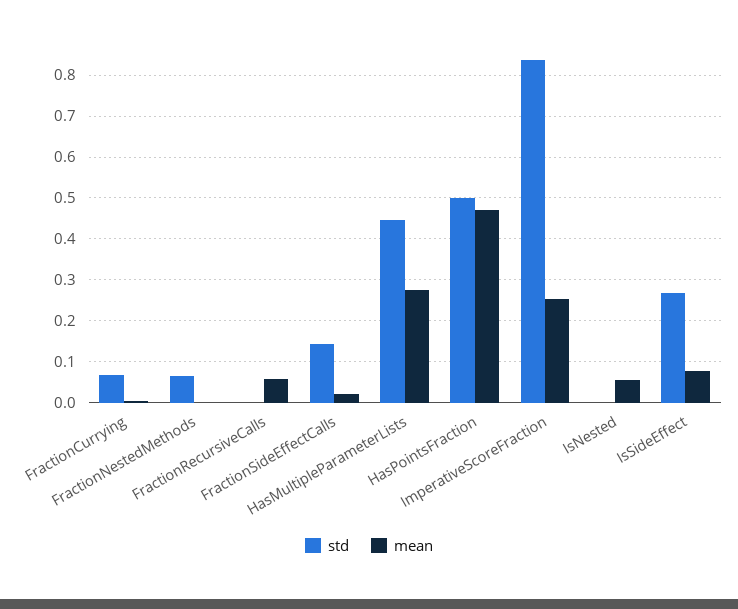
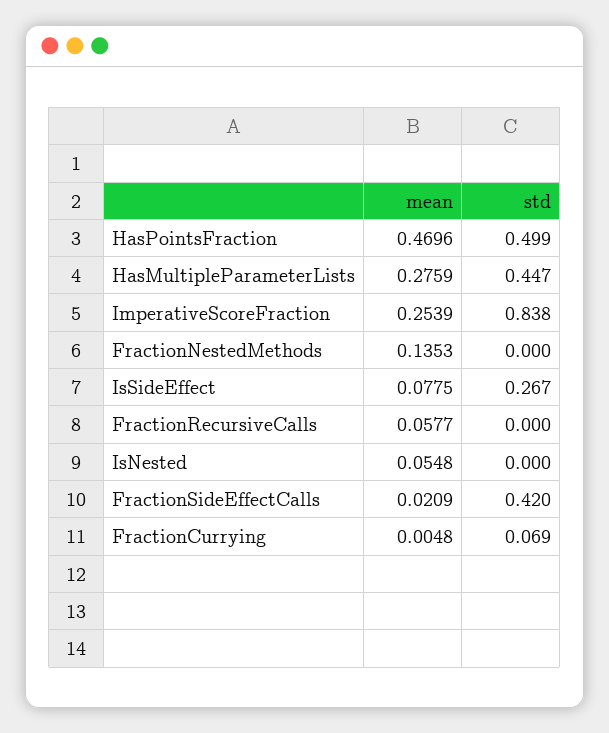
std, FractionNestedMethods: 0.06 -> 0
mean, FractionNestedMethods: 0 -> 0.1353
std, FractionSideEffectCalls: 0.14 -> 0.42

